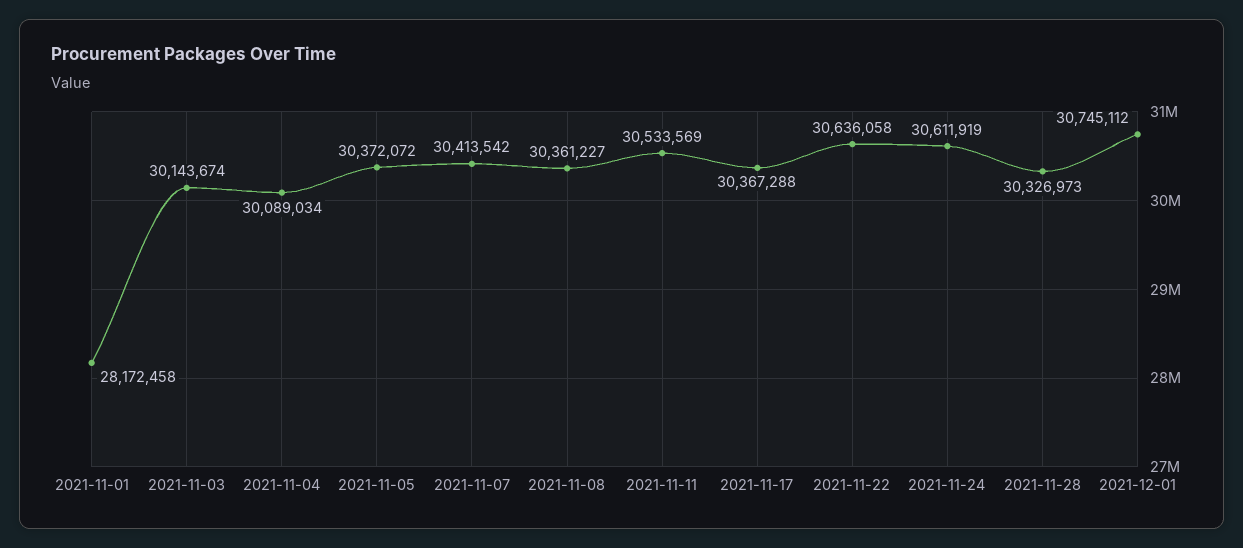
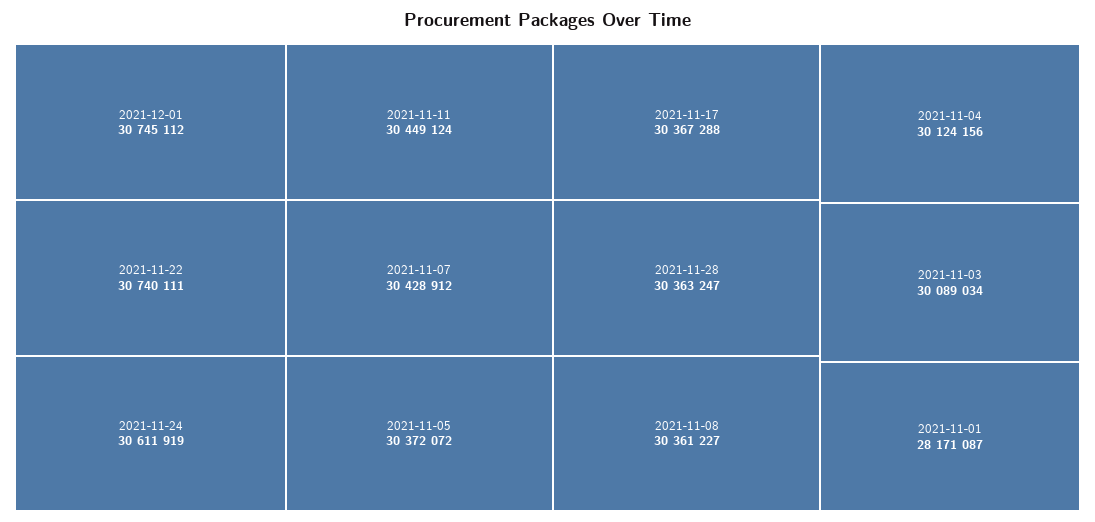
2021-11-01: 28172458 -> 28171087
2021-11-03: 30143674 -> 30089034
2021-11-04: 30089034 -> 30124156
2021-11-07: 30413542 -> 30428912
2021-11-11: 30533569 -> 30449124
2021-11-22: 30636058 -> 30740111
2021-11-28: 30326973 -> 30363247

